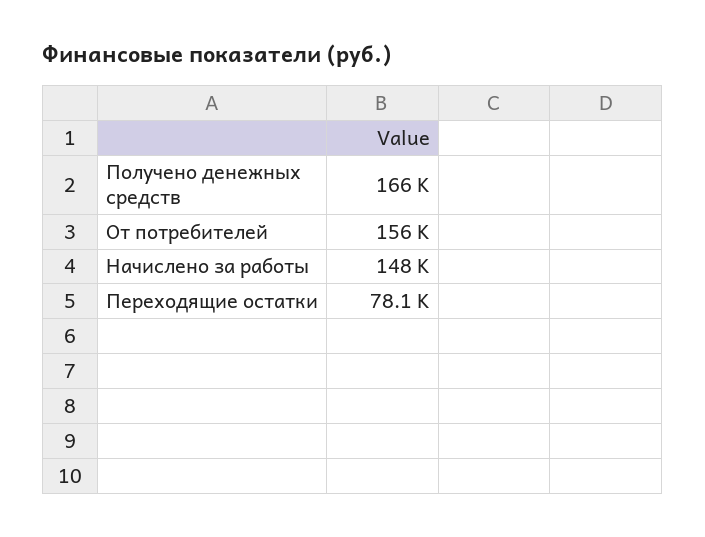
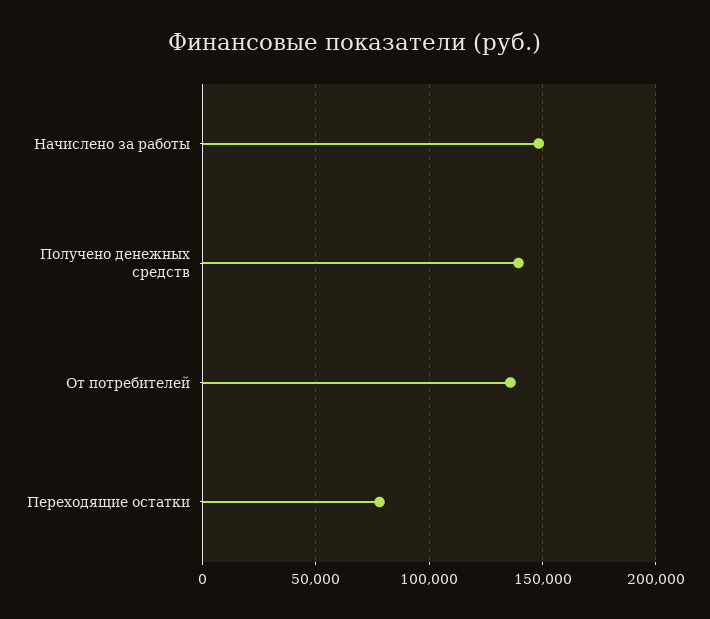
Получено денежных средств: 166000 -> 140000
От потребителей: 156000 -> 135000

